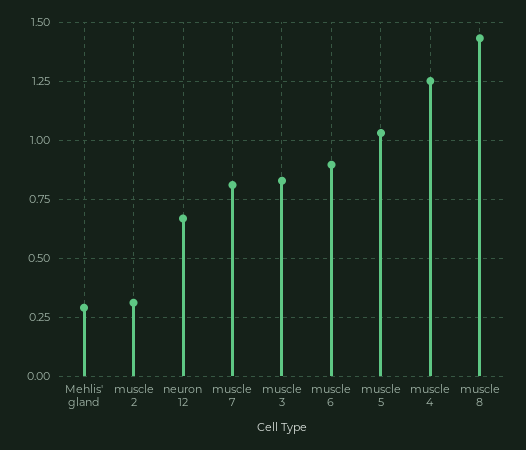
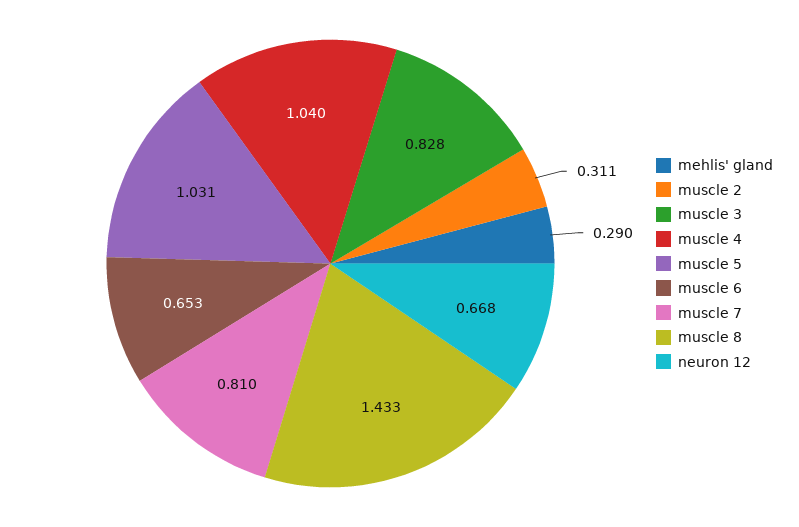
muscle 6: 0.9 -> 0.653
muscle 4: 1.25 -> 1.04

